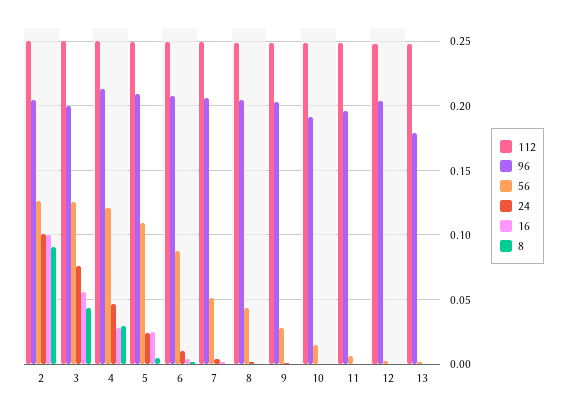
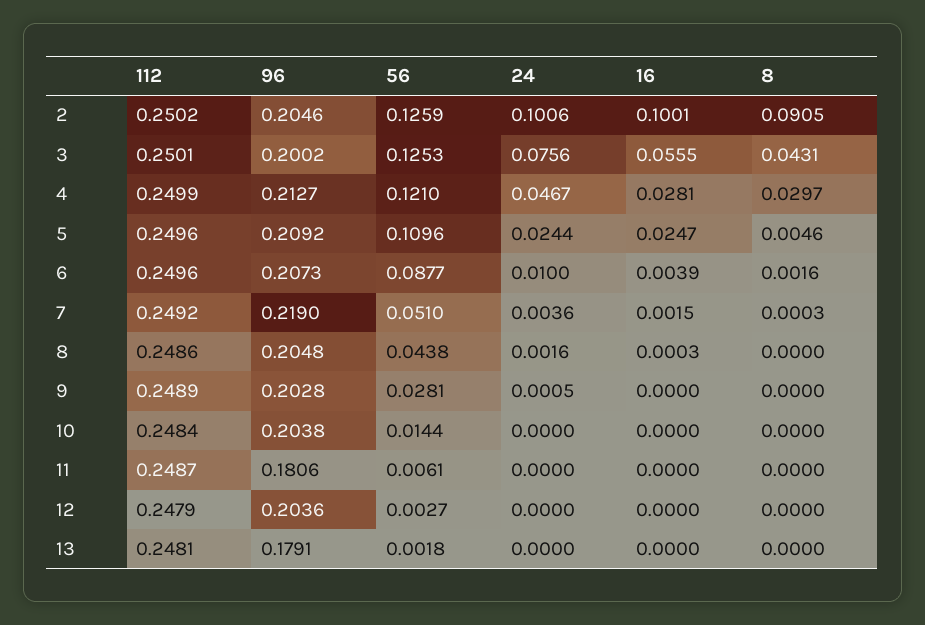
96, 7: 0.205 -> 0.219
96, 10: 0.19 -> 0.2038
96, 11: 0.195 -> 0.1806

